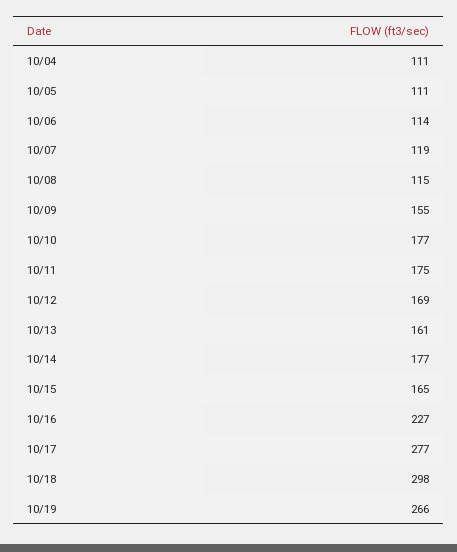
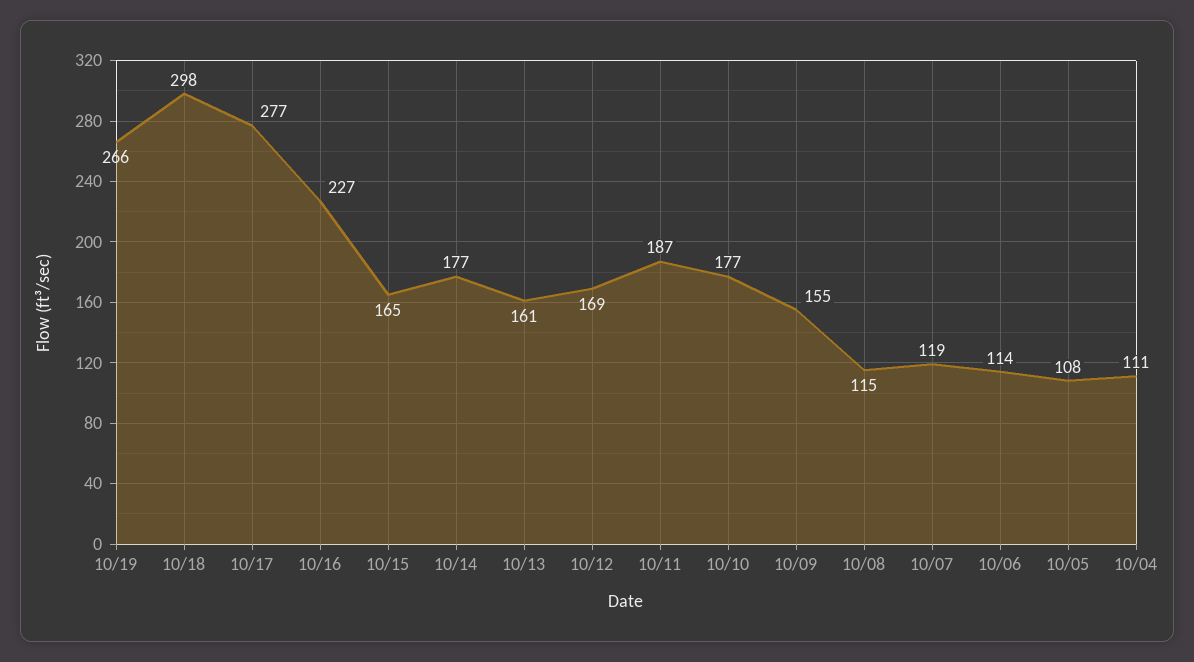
10/05: 111 -> 108
10/11: 175 -> 187

